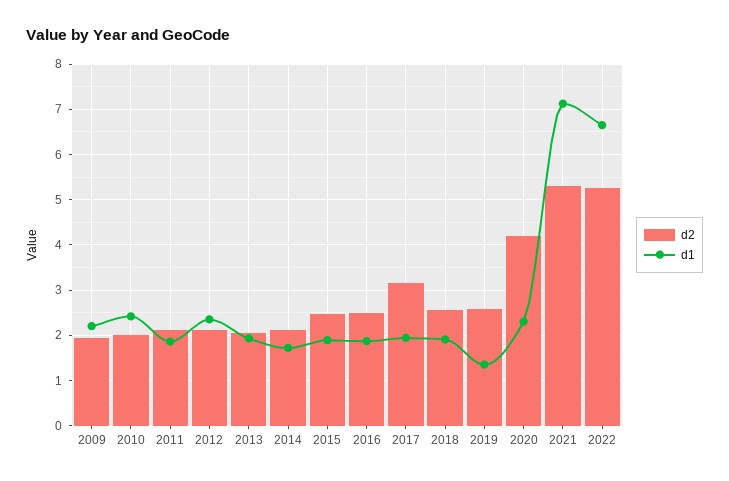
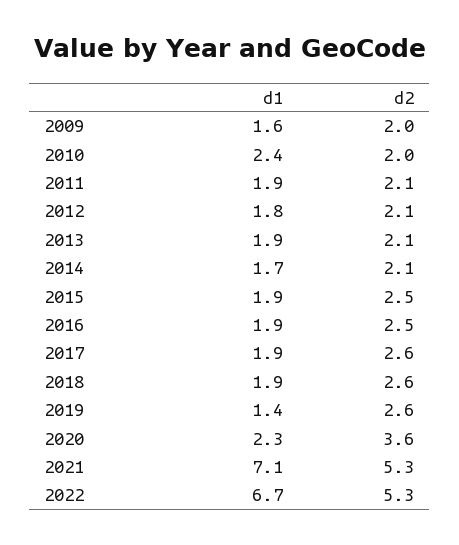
d1, 2009: 2.2 -> 1.6
d1, 2012: 2.4 -> 1.8
d2, 2017: 3.2 -> 2.6
d2, 2020: 4.2 -> 3.6

